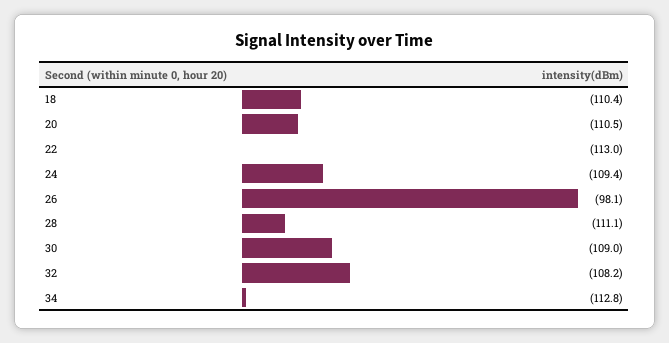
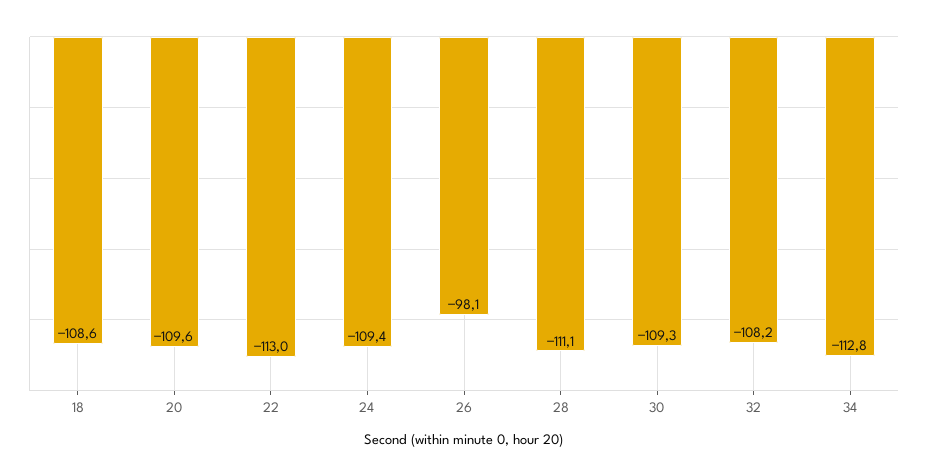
18: -110.4 -> -108.6
20: -110.5 -> -109.6
30: -109 -> -109.3

